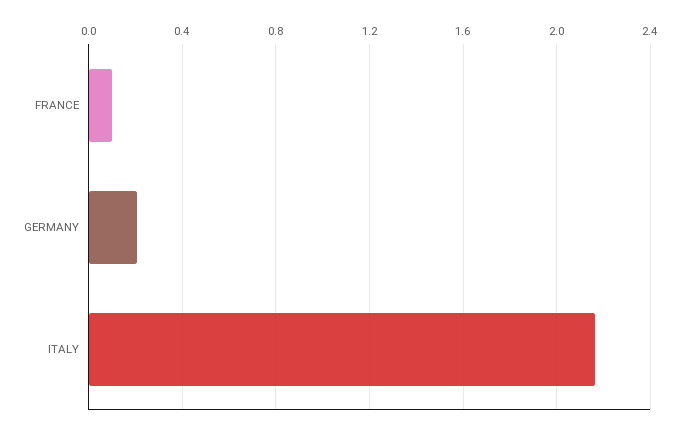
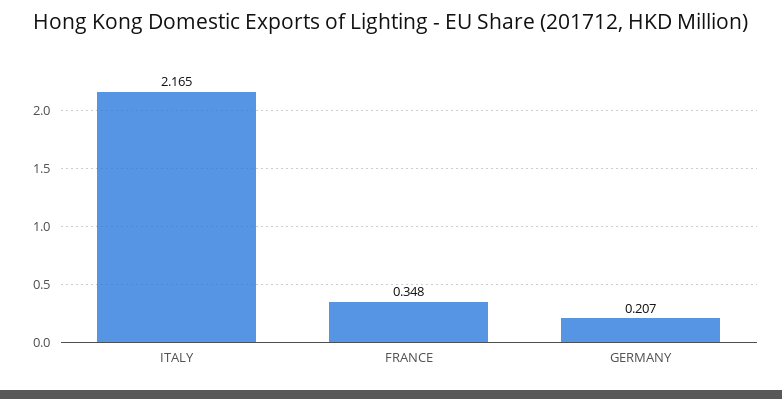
FRANCE: 0.1 -> 0.348

